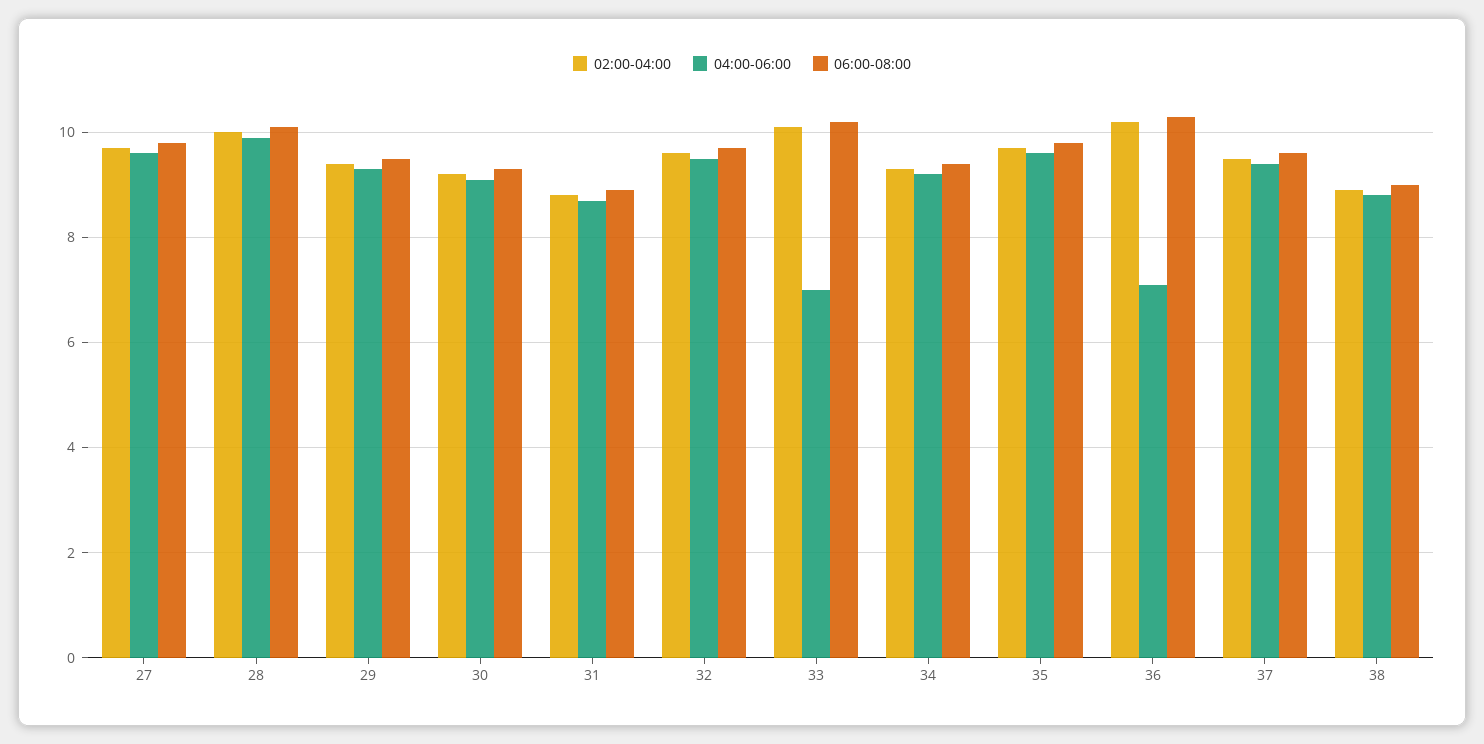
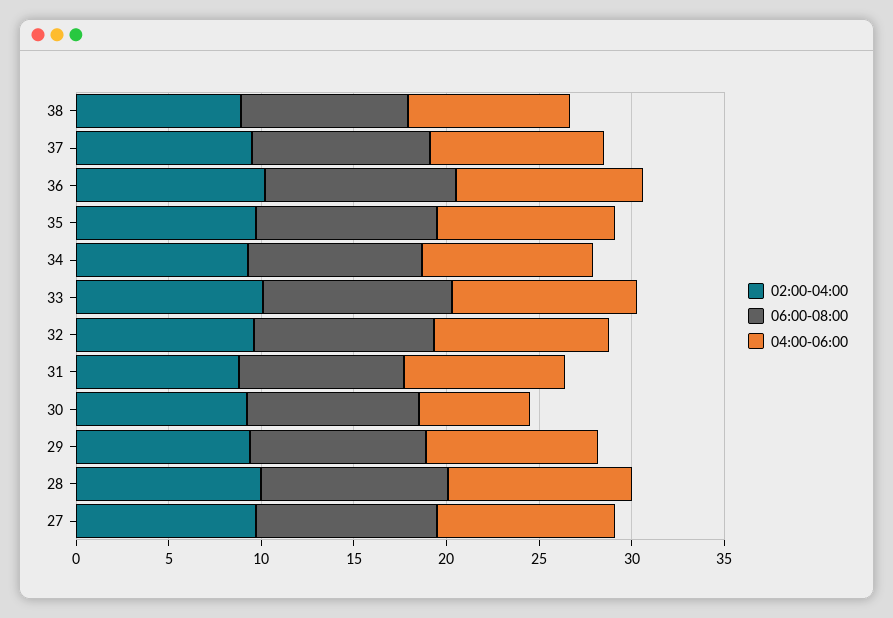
04:00-06:00, 30: 9 -> 6
04:00-06:00, 33: 7 -> 10
04:00-06:00, 36: 7 -> 10

